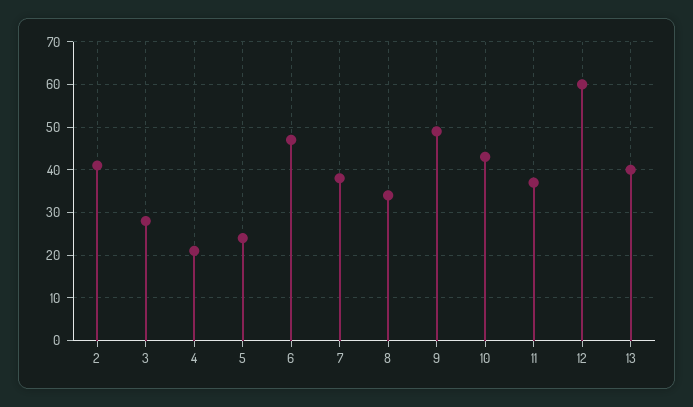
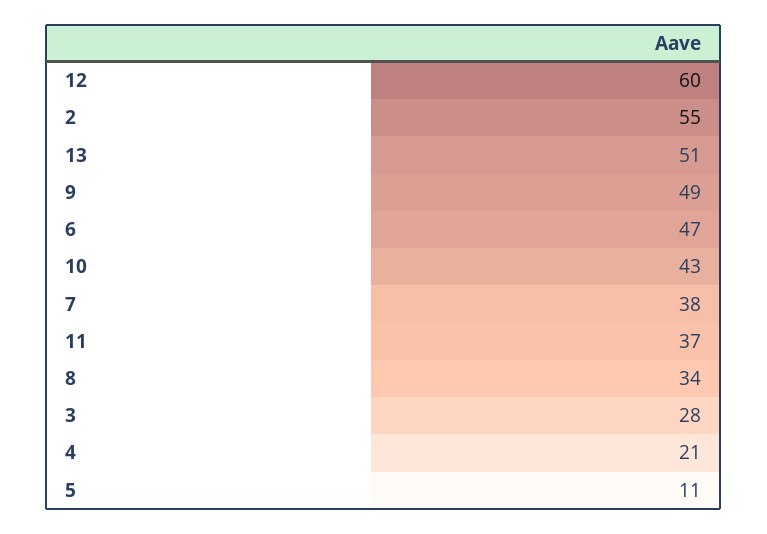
2: 40 -> 55
5: 25 -> 11
13: 40 -> 51

